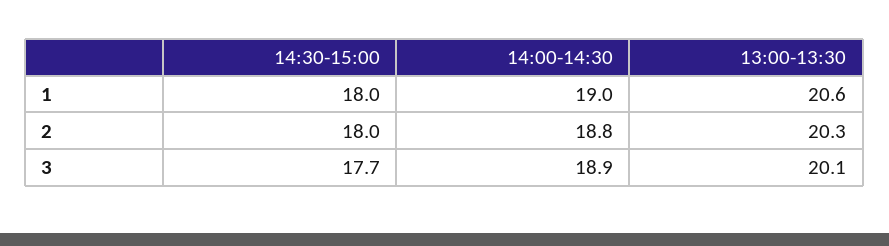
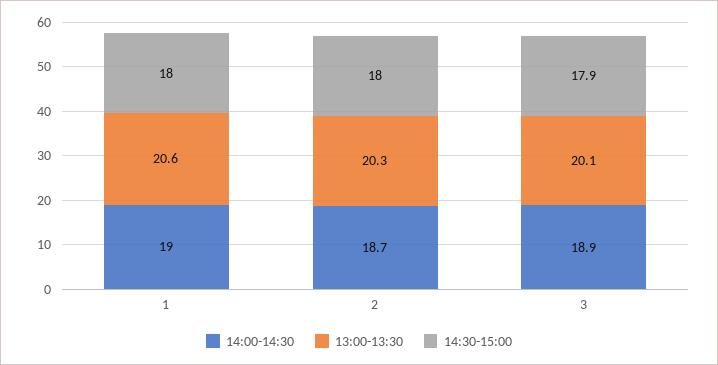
14:00-14:30, 2: 18.8 -> 18.7
14:30-15:00, 3: 17.7 -> 17.9

